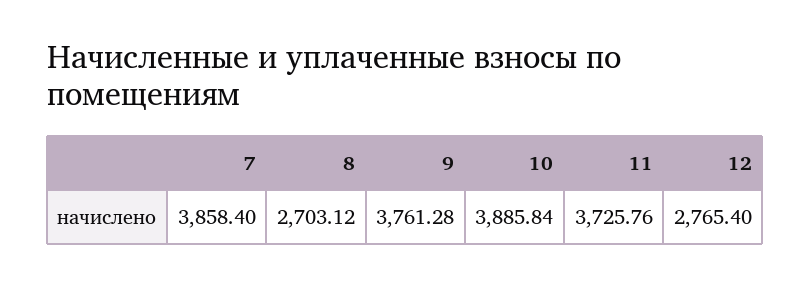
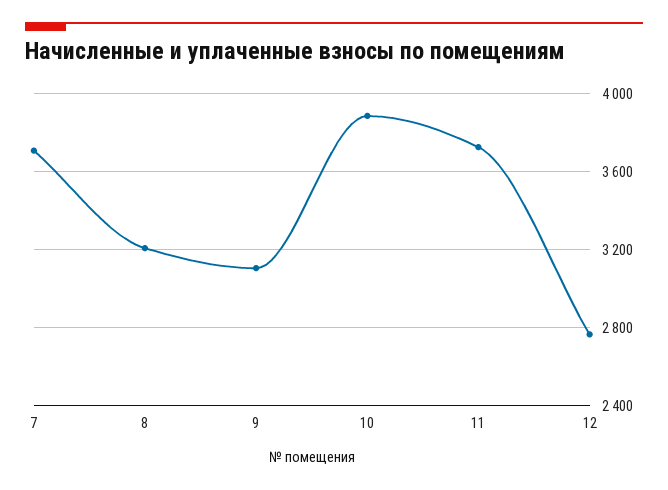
7: 3858.4 -> 3700
8: 2703.12 -> 3200
9: 3761.28 -> 3100

